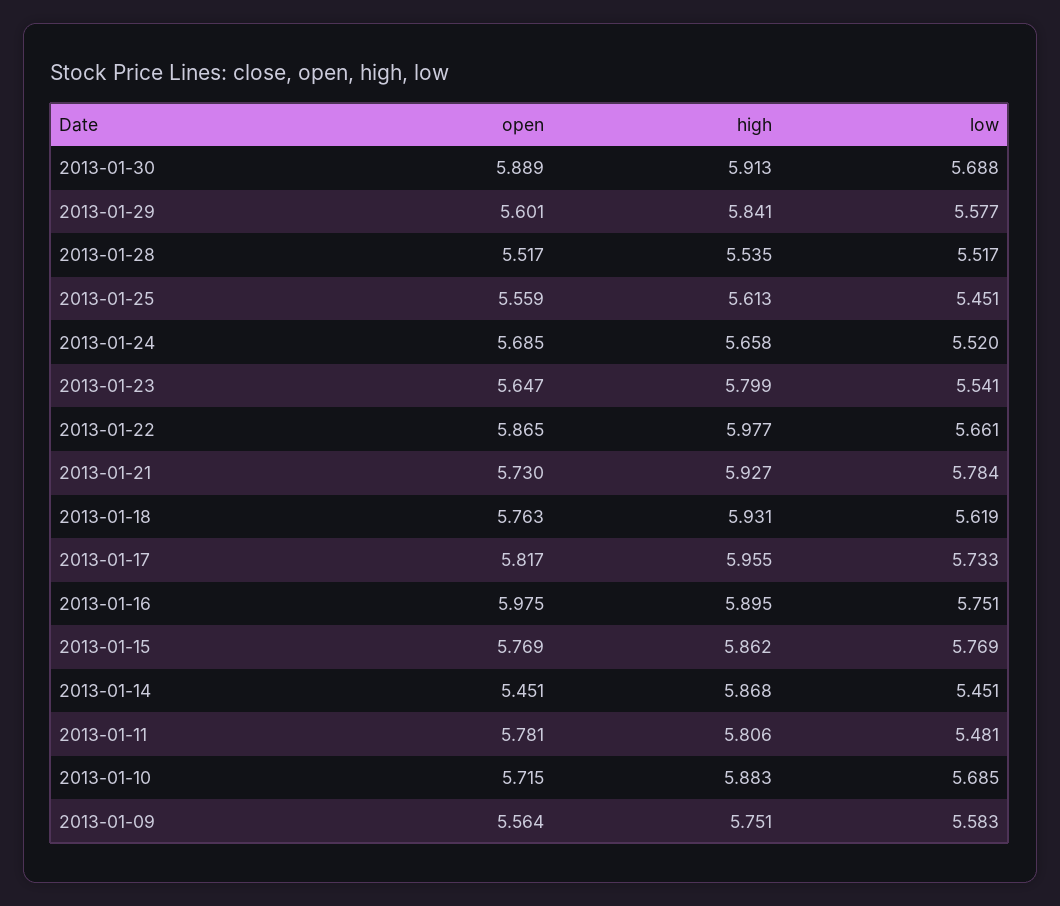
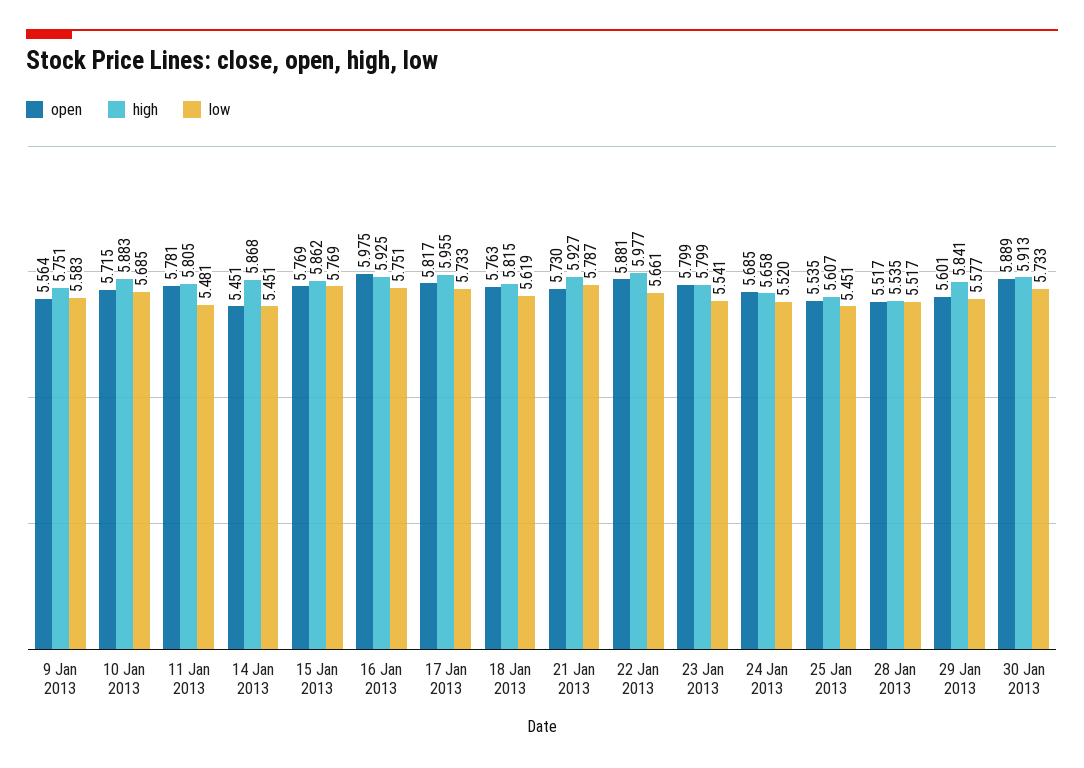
low, 2013-01-30: 5.688 -> 5.733
open, 2013-01-25: 5.559 -> 5.535
high, 2013-01-25: 5.613 -> 5.607
open, 2013-01-23: 5.647 -> 5.799
open, 2013-01-22: 5.865 -> 5.881
low, 2013-01-21: 5.784 -> 5.787
high, 2013-01-18: 5.931 -> 5.815
high, 2013-01-16: 5.895 -> 5.925
high, 2013-01-11: 5.806 -> 5.805

